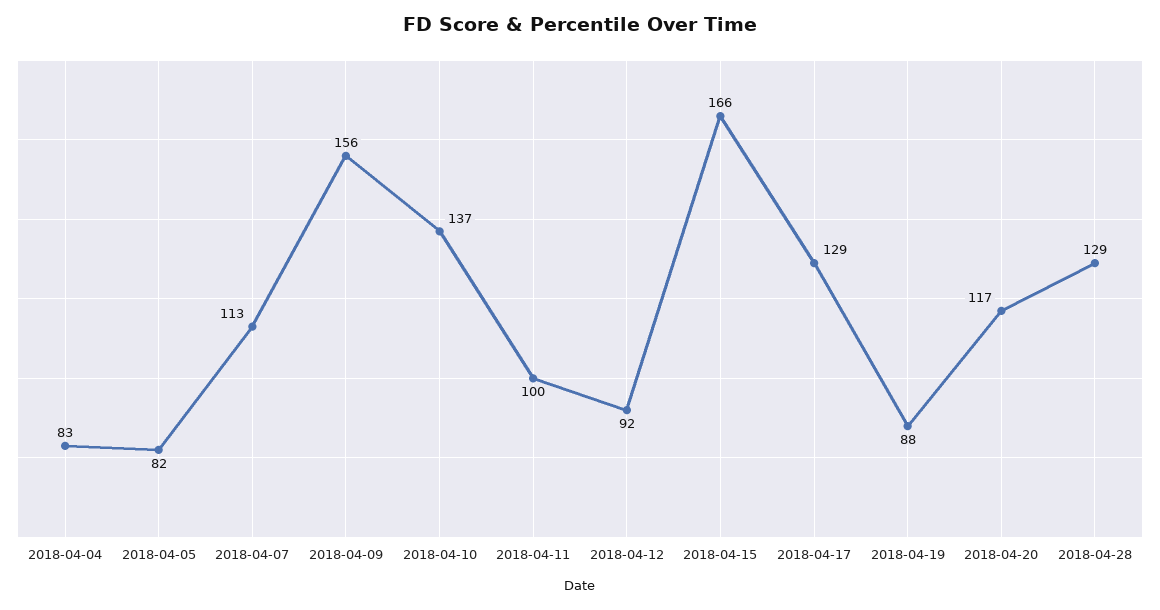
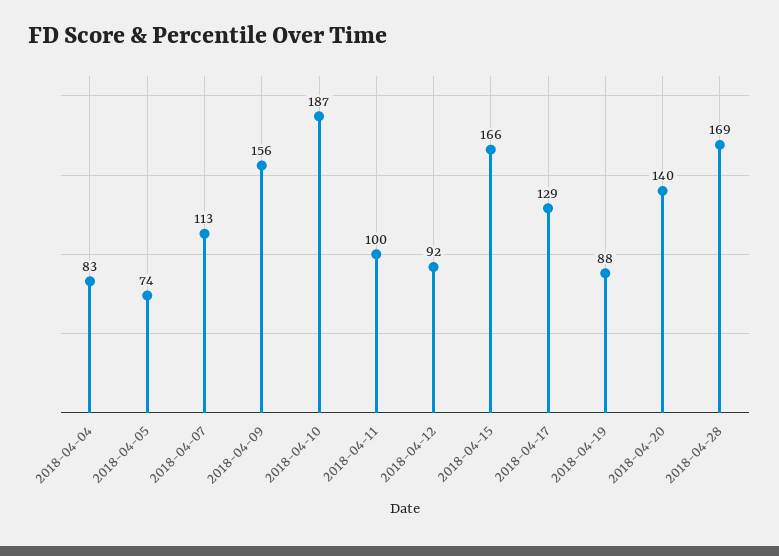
2018-04-05: 82 -> 74
2018-04-10: 137 -> 187
2018-04-20: 117 -> 140
2018-04-28: 129 -> 169

